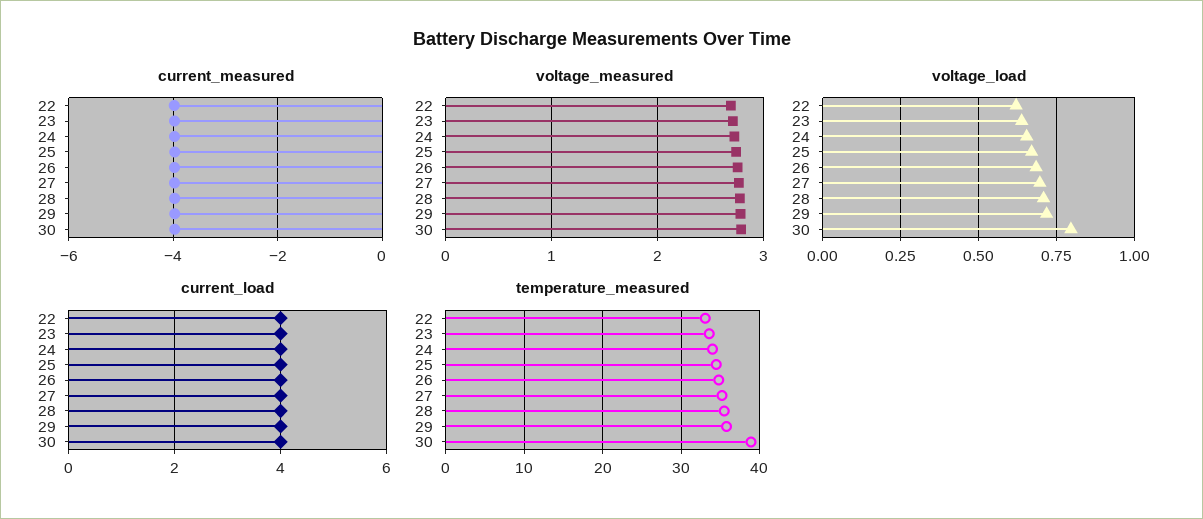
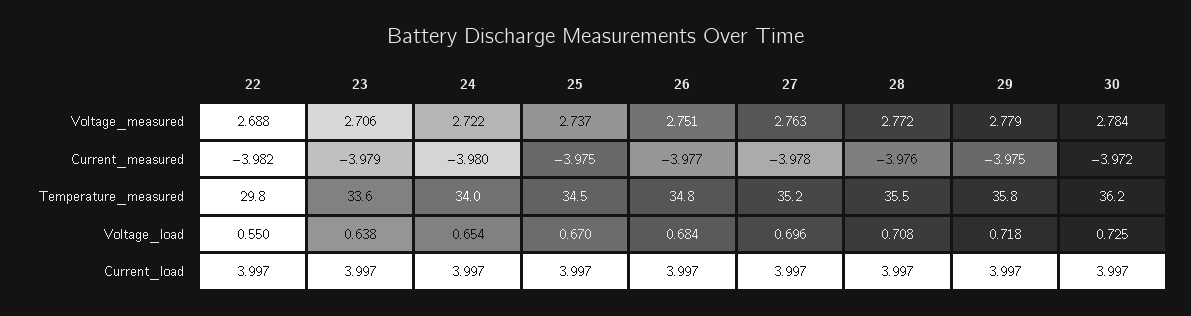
voltage_load, 22: 0.625 -> 0.55
voltage_load, 30: 0.8 -> 0.725
temperature_measured, 22: 33 -> 29.8
temperature_measured, 30: 39 -> 36.2

